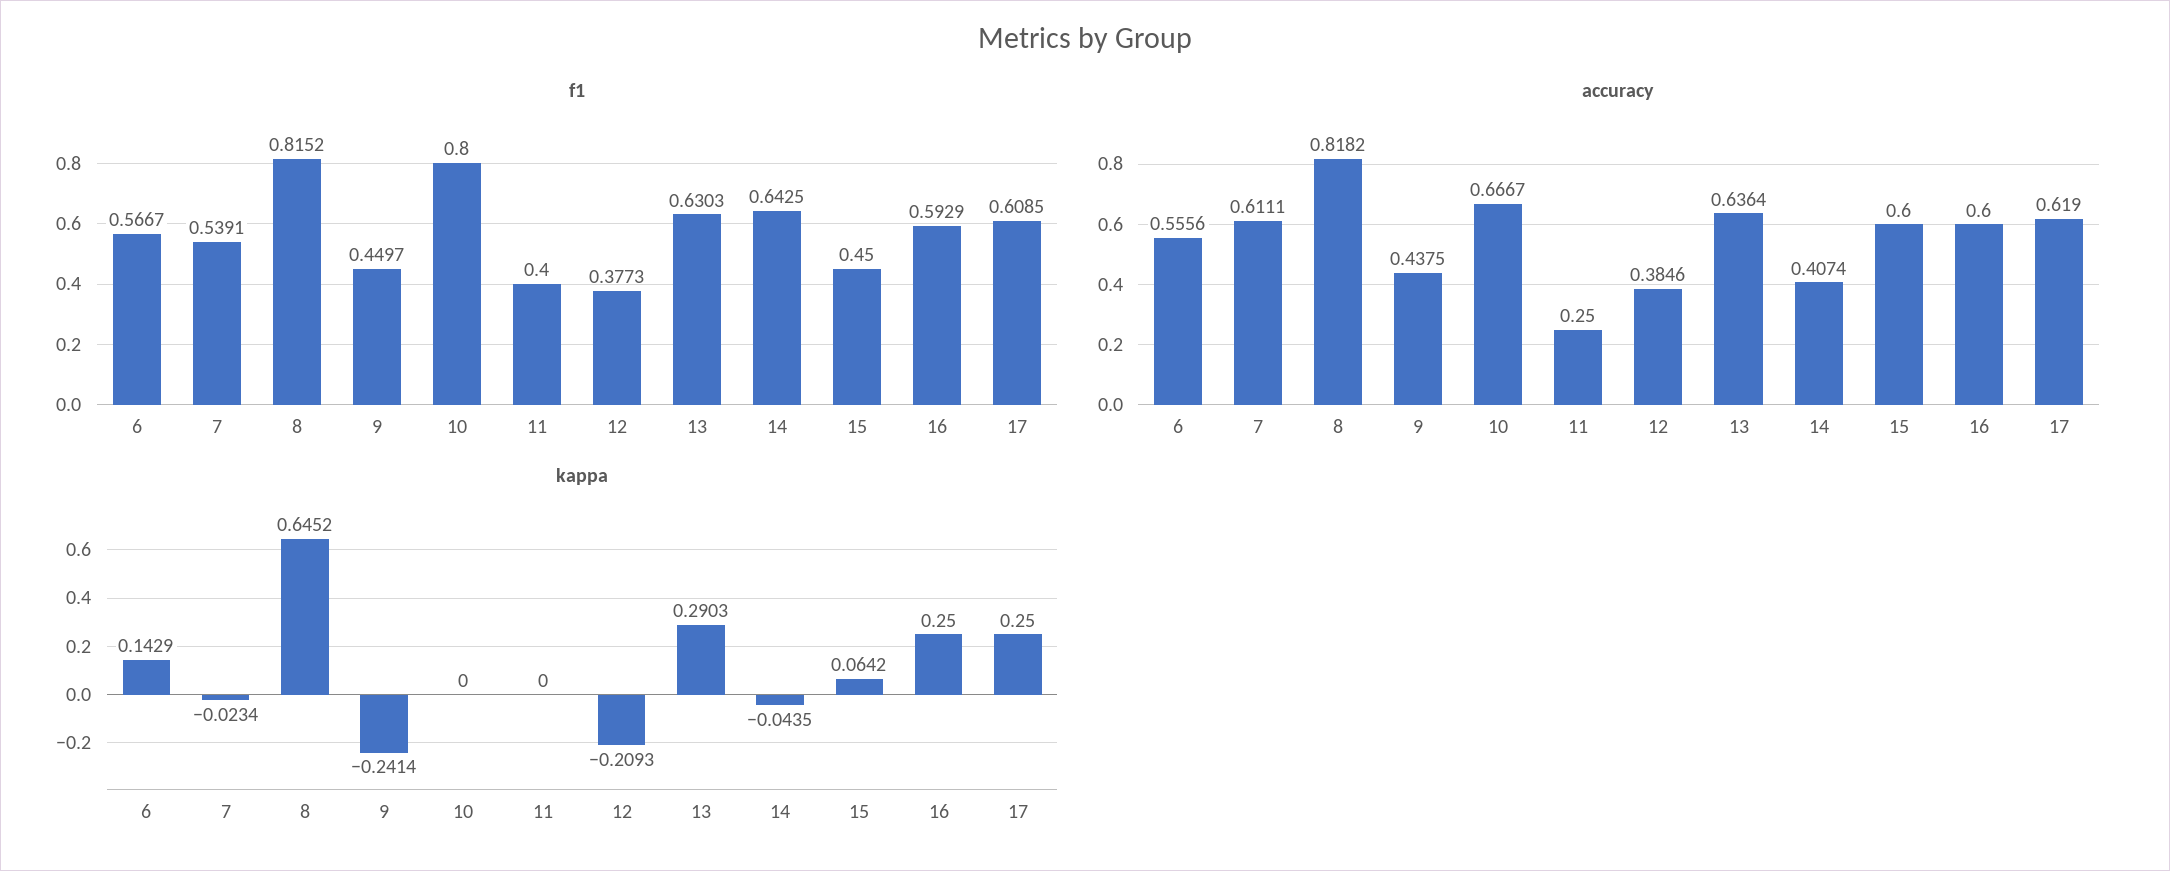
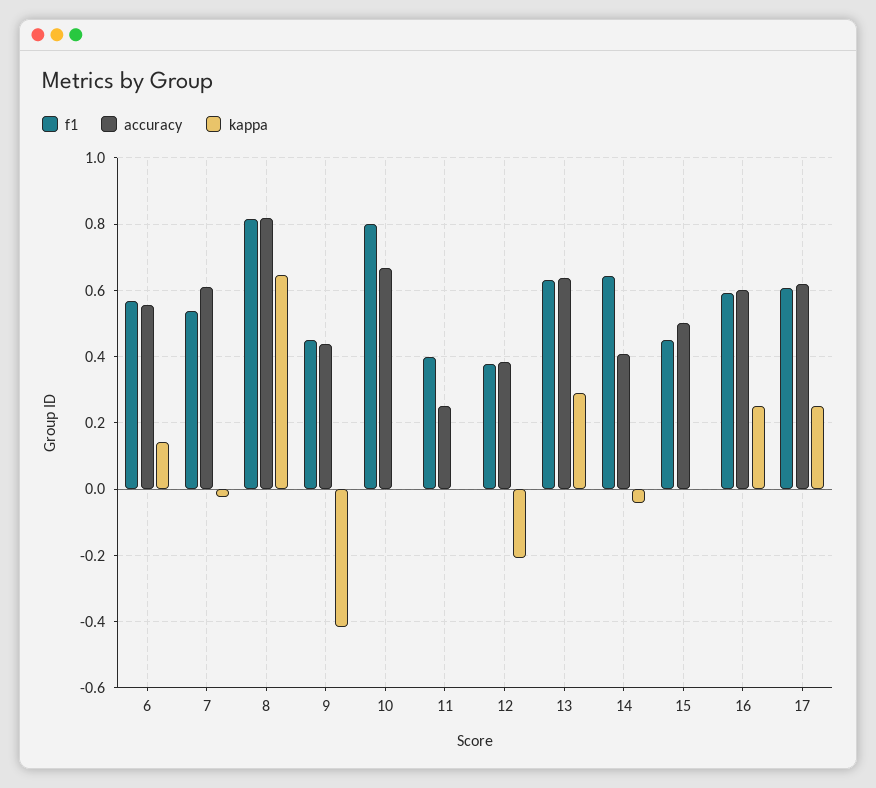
accuracy, 15: 0.6 -> 0.5
kappa, 9: -0.2414 -> -0.42
kappa, 15: 0.0642 -> 0

